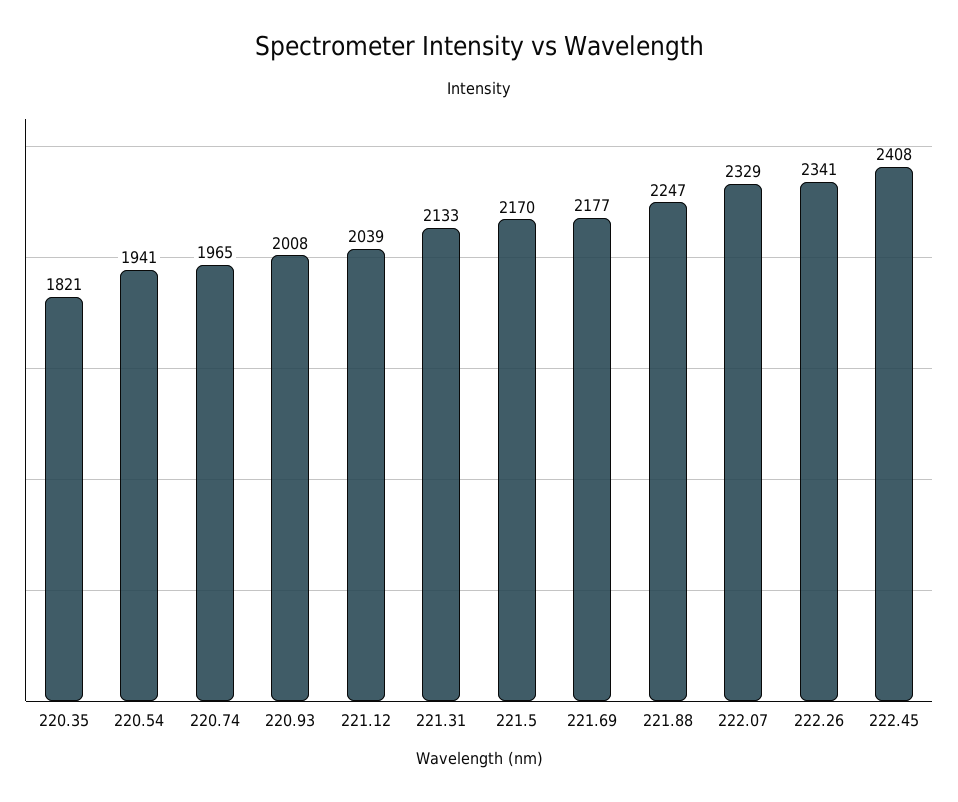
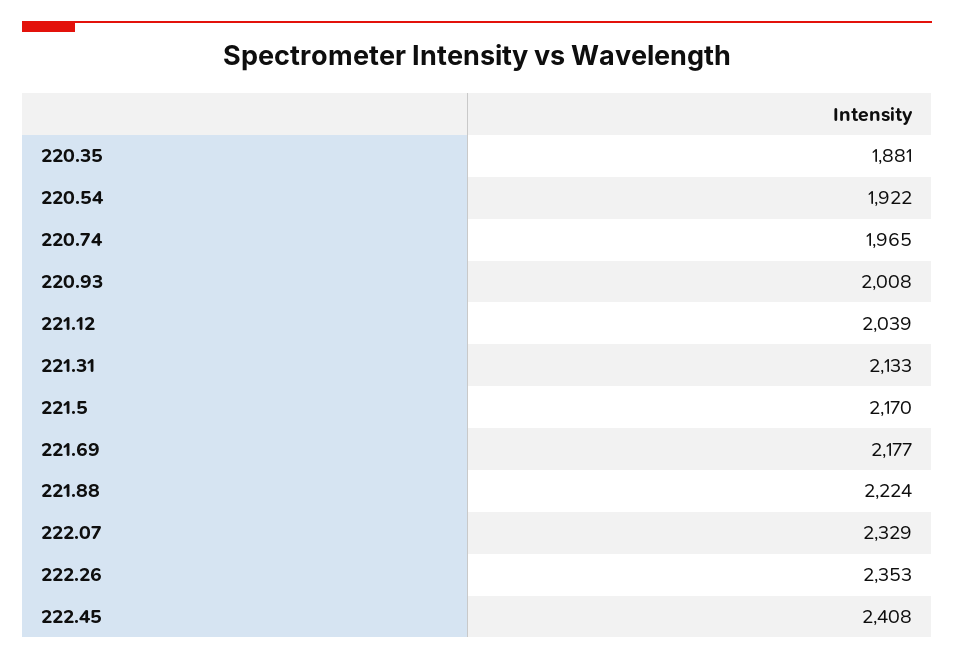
220.35: 1821 -> 1881
220.54: 1941 -> 1922
221.88: 2247 -> 2224
222.26: 2341 -> 2353

